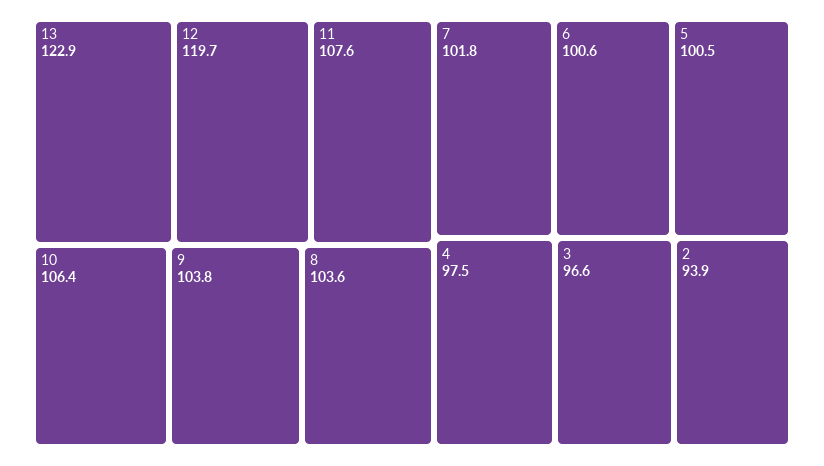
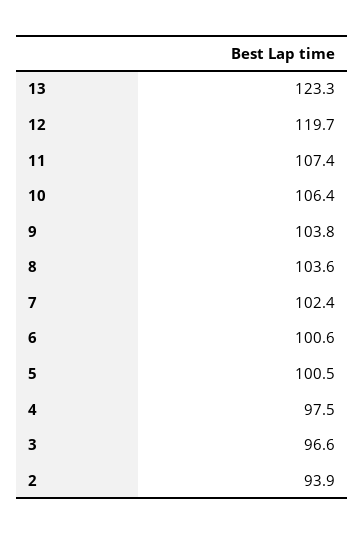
13: 122.9 -> 123.3
11: 107.6 -> 107.4
7: 101.8 -> 102.4

